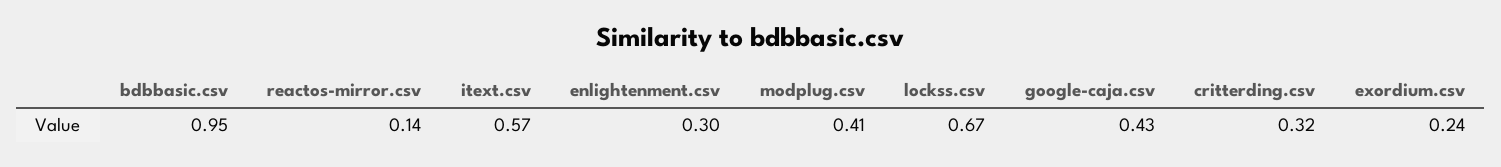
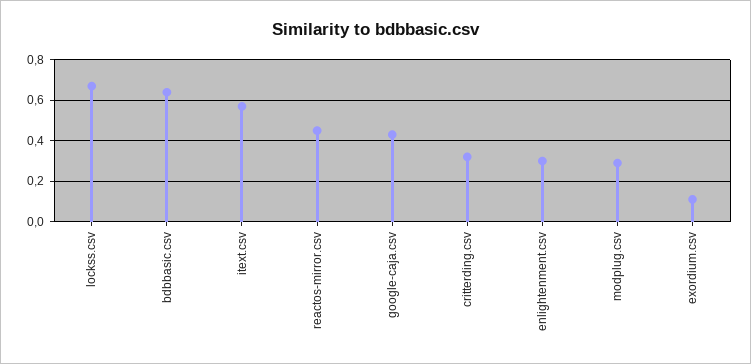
bdbbasic.csv: 0.95 -> 0.65
reactos-mirror.csv: 0.14 -> 0.45
modplug.csv: 0.41 -> 0.3
exordium.csv: 0.24 -> 0.1

